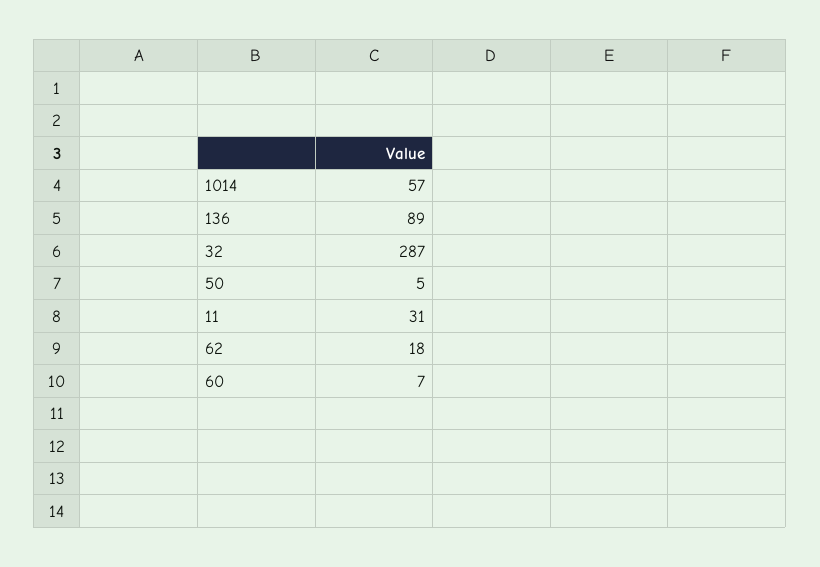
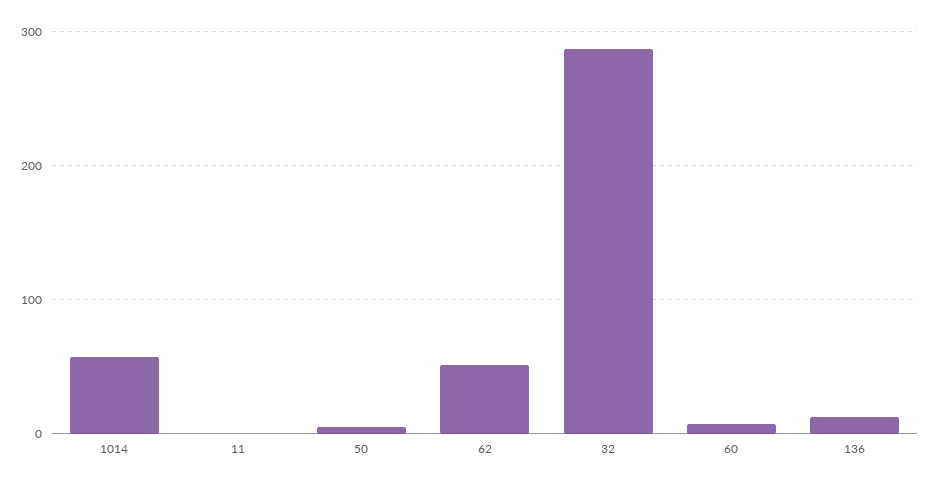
136: 89 -> 10
11: 31 -> 0
62: 18 -> 50

